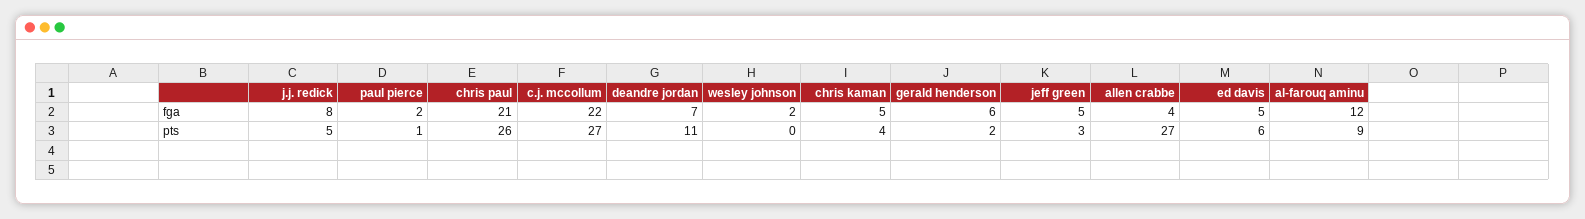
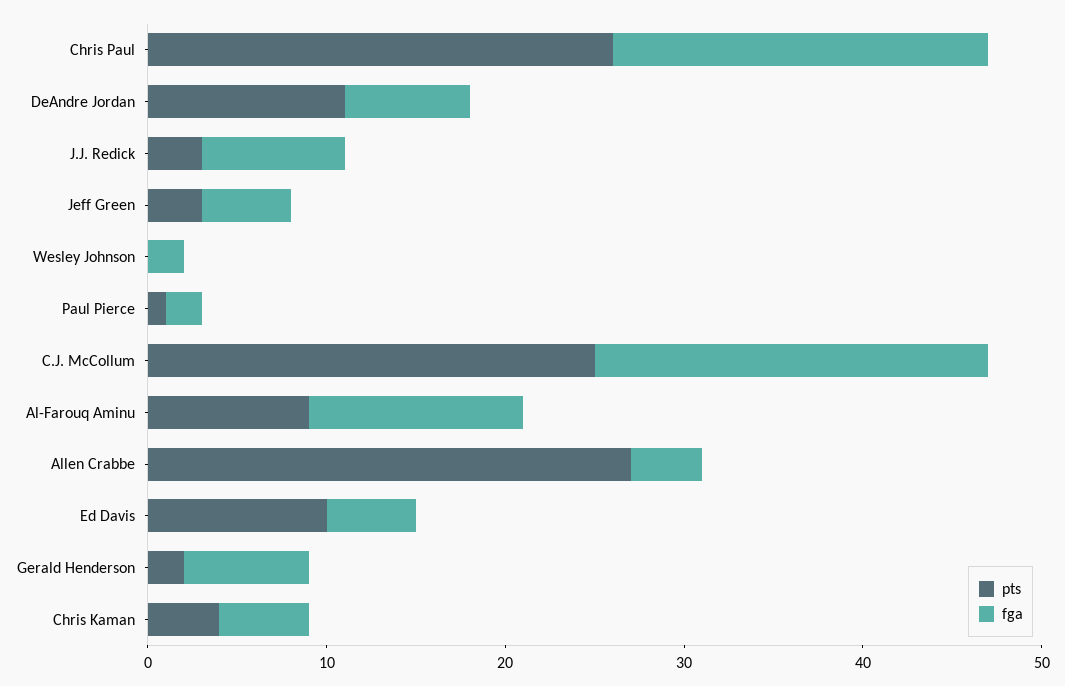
fga, gerald henderson: 6 -> 7
pts, j.j. redick: 5 -> 3
pts, c.j. mccollum: 27 -> 25
pts, ed davis: 6 -> 10

